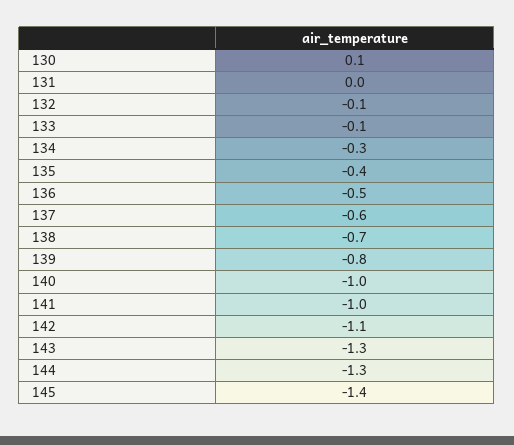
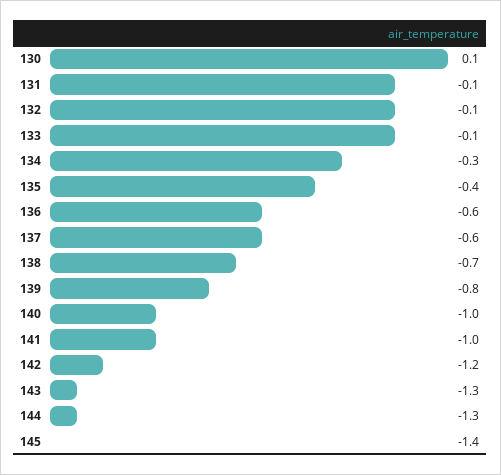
131: 0 -> -0.1
136: -0.5 -> -0.6
142: -1.1 -> -1.2

